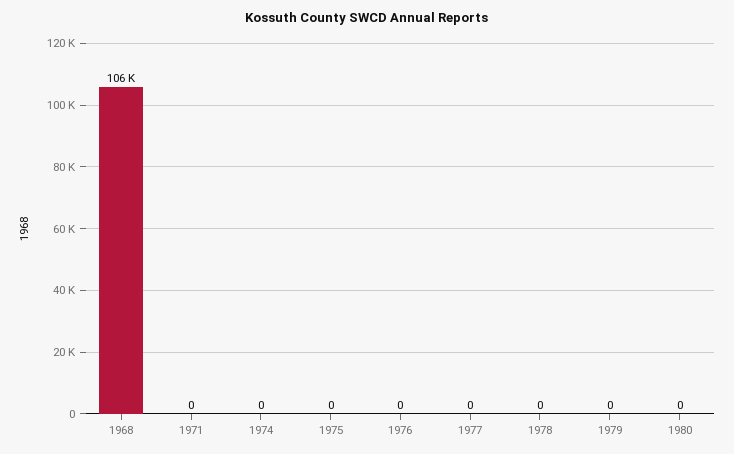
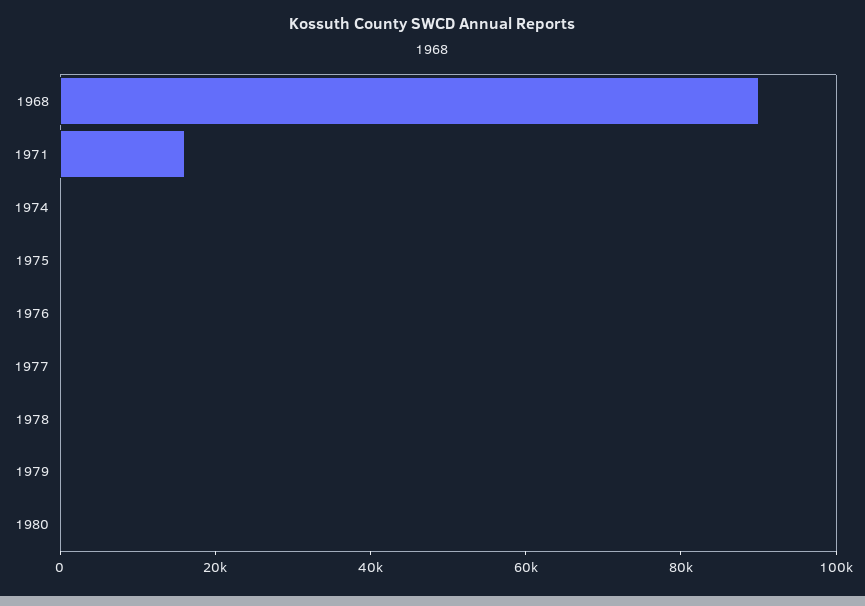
1968: 106000 -> 90000
1971: 0 -> 15000

